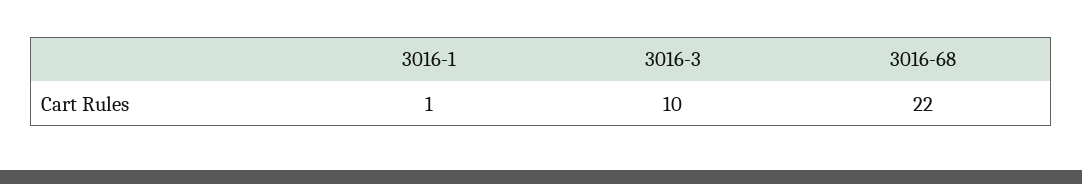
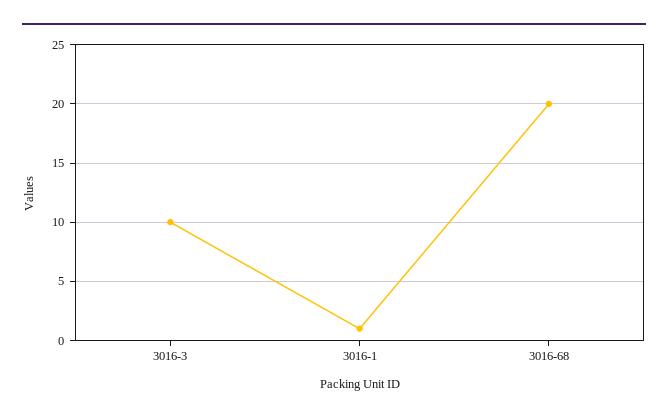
3016-68: 22 -> 20

